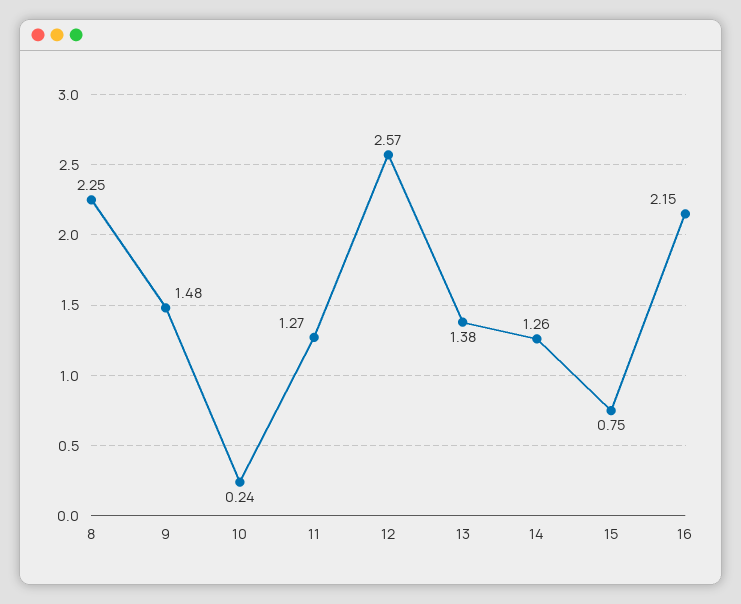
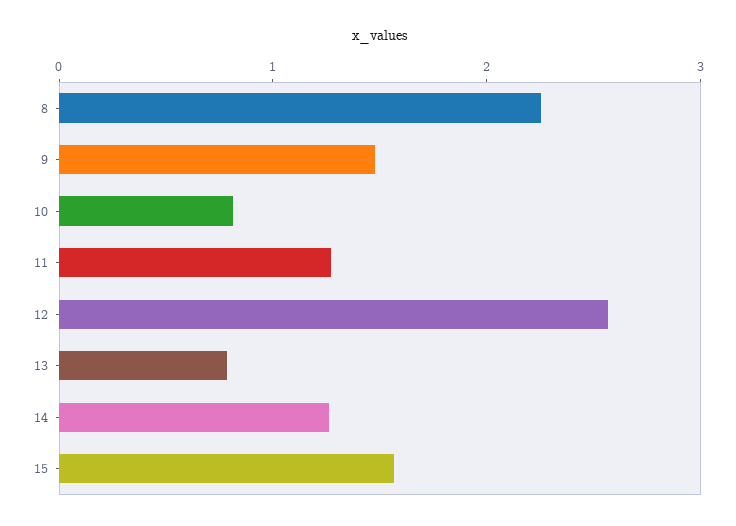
10: 0.24 -> 0.8
13: 1.38 -> 0.8
15: 0.75 -> 1.6
16: 2.15 -> none

